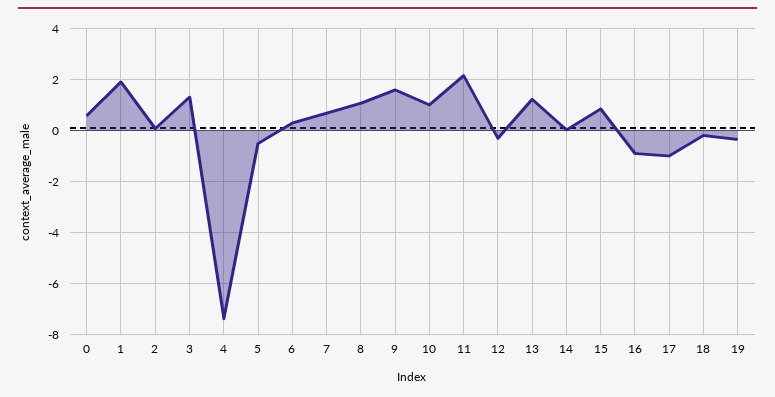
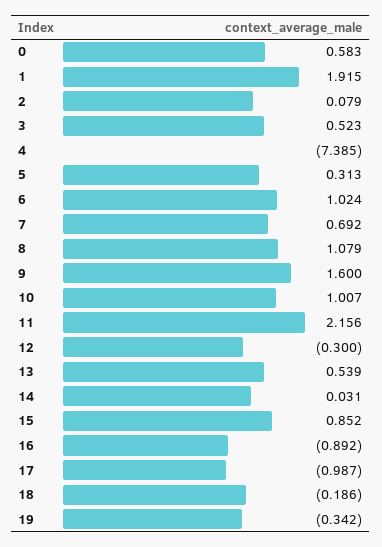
3: 1.25 -> 0.523
5: -0.5 -> 0.313
6: 0.25 -> 1.024
13: 1.25 -> 0.539

